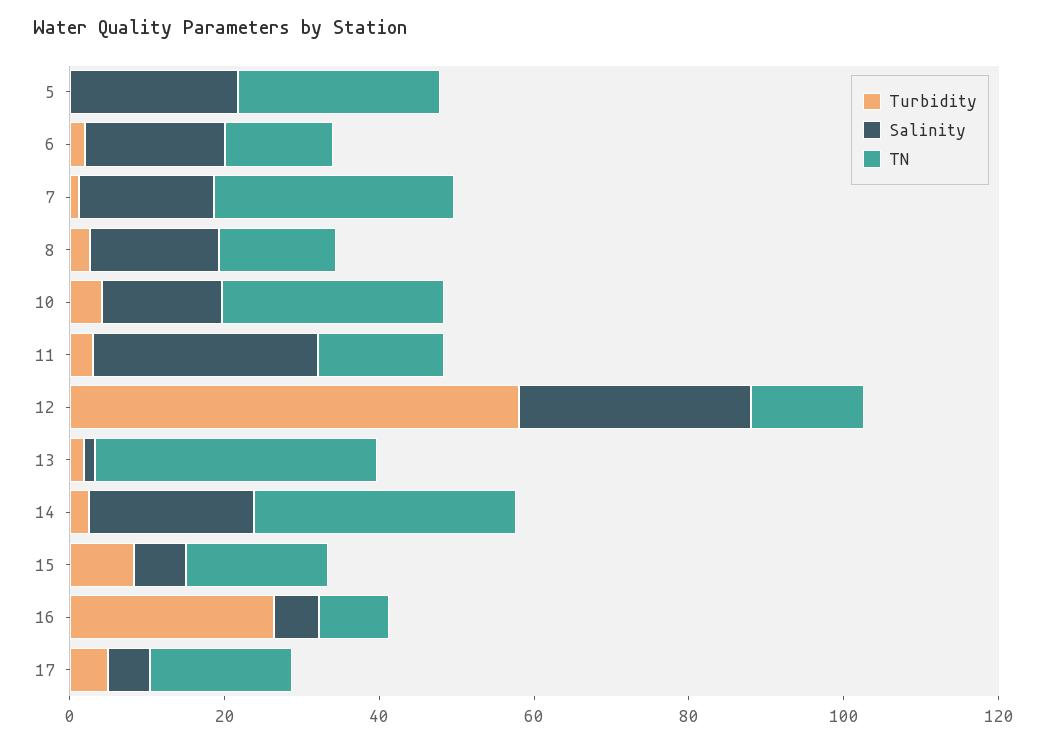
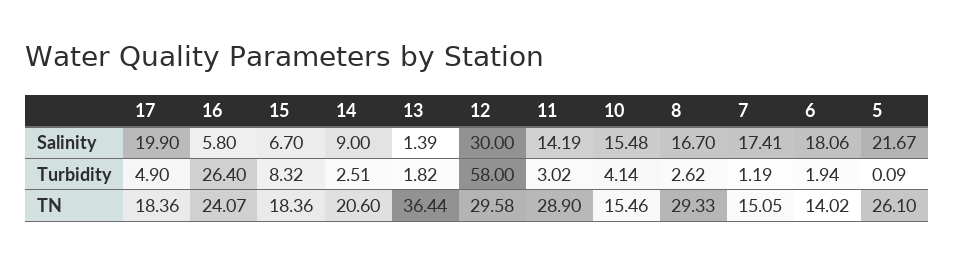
TN, 7: 30 -> 15.05
TN, 8: 15 -> 29.33
TN, 10: 30 -> 15.46
Salinity, 11: 30 -> 14.19
TN, 11: 15 -> 28.9
TN, 12: 15 -> 29.58
Salinity, 14: 20 -> 9
TN, 14: 35 -> 20.6
TN, 16: 10 -> 24.07
Salinity, 17: 5 -> 19.9

